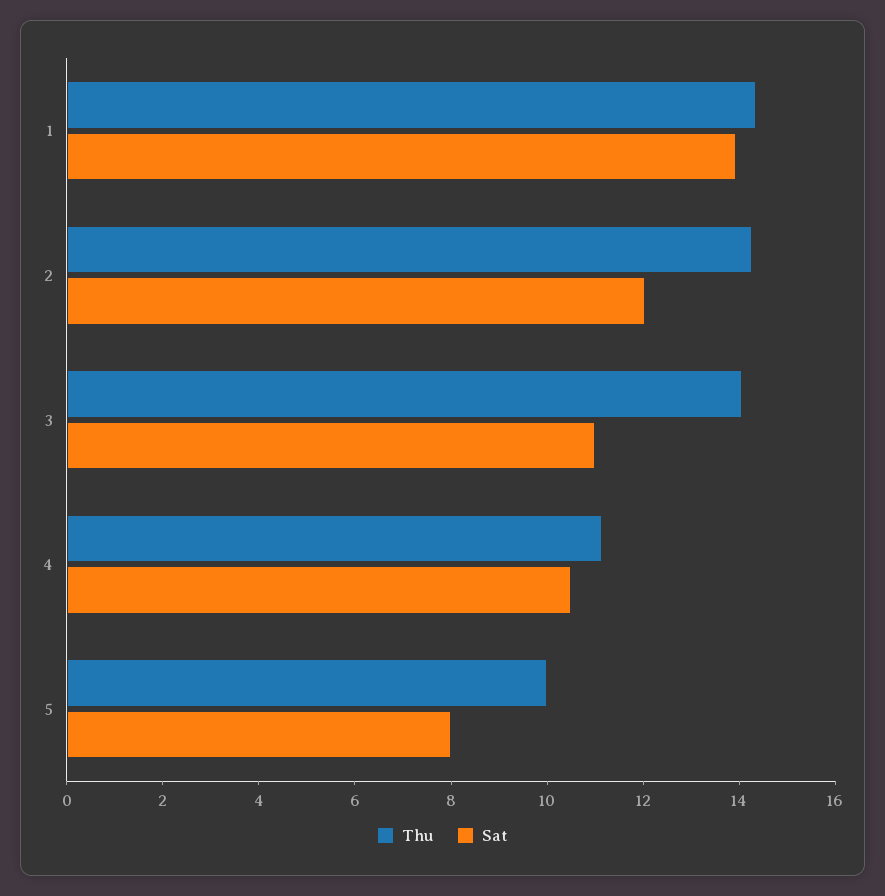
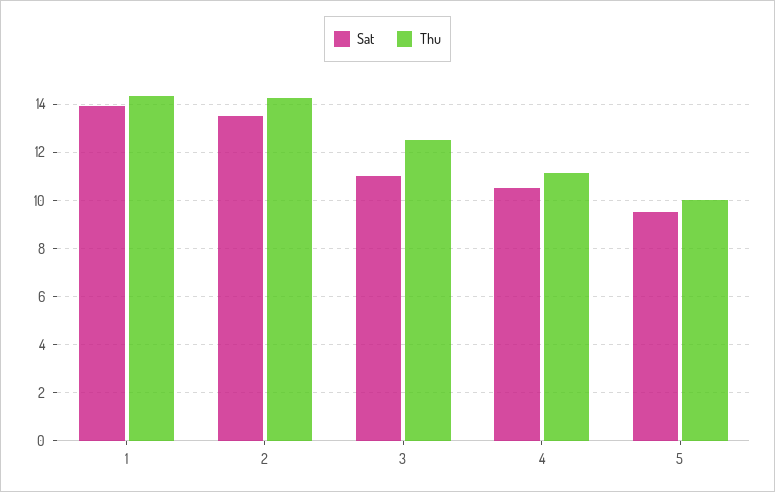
Sat, 2: 12 -> 13.5
Thu, 3: 14 -> 12.5
Sat, 5: 8 -> 9.5

